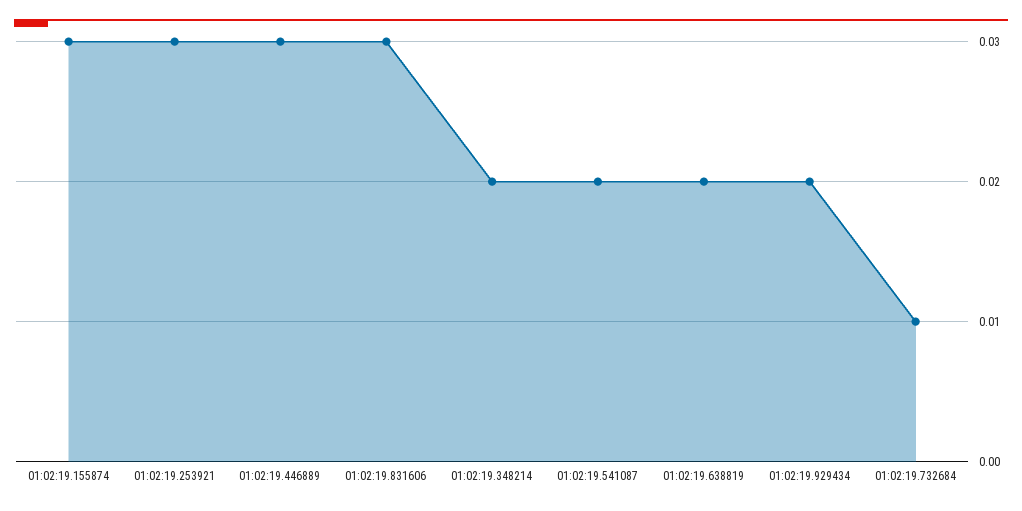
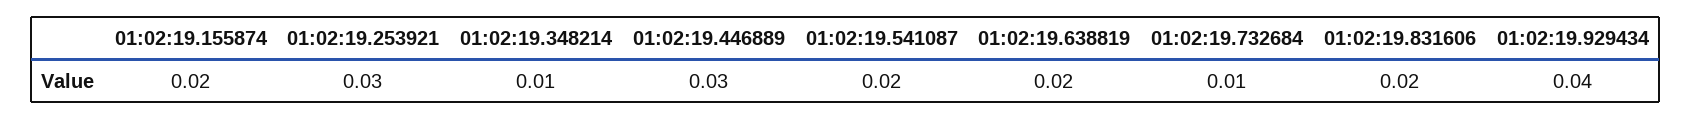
01:02:19.155874: 0.03 -> 0.02
01:02:19.831606: 0.03 -> 0.02
01:02:19.348214: 0.02 -> 0.01
01:02:19.929434: 0.02 -> 0.04

